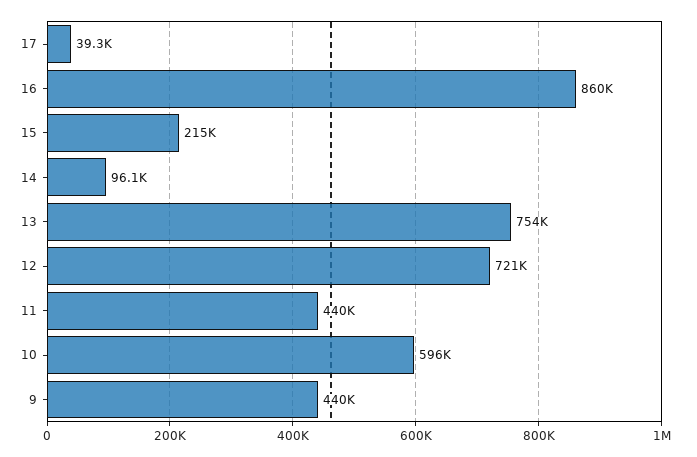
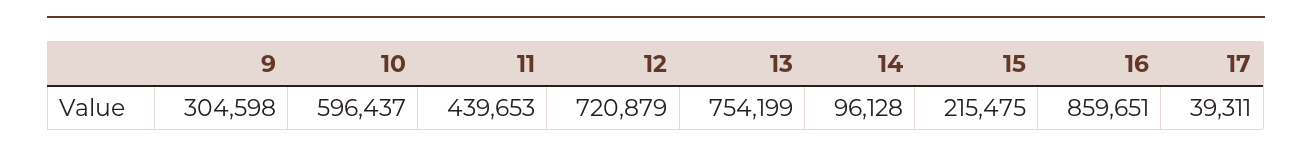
9: 440000 -> 304598

